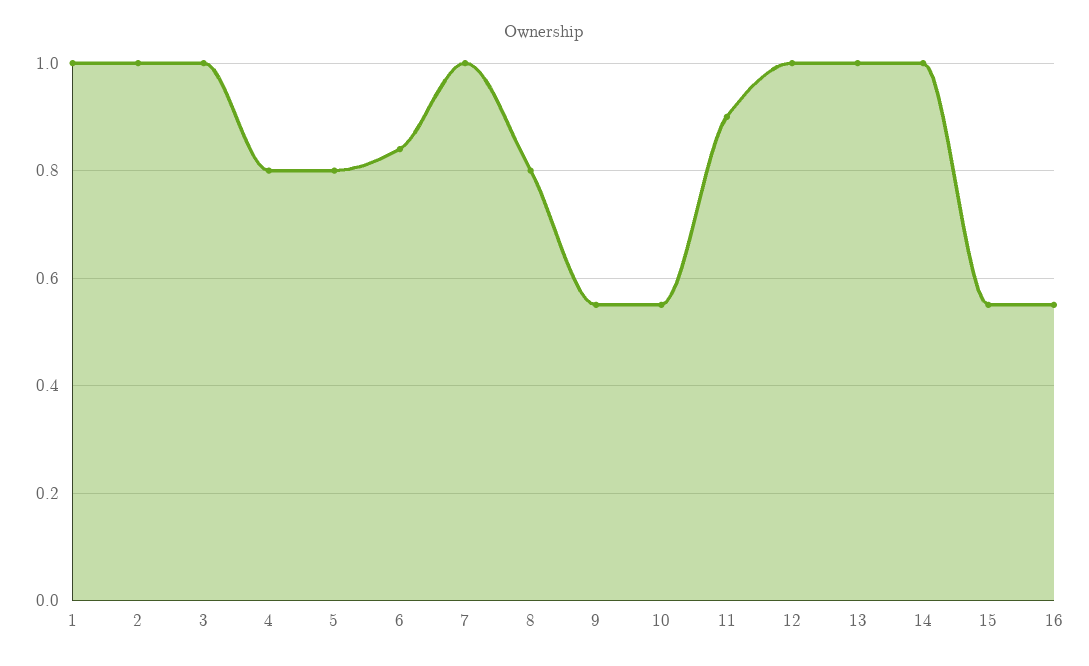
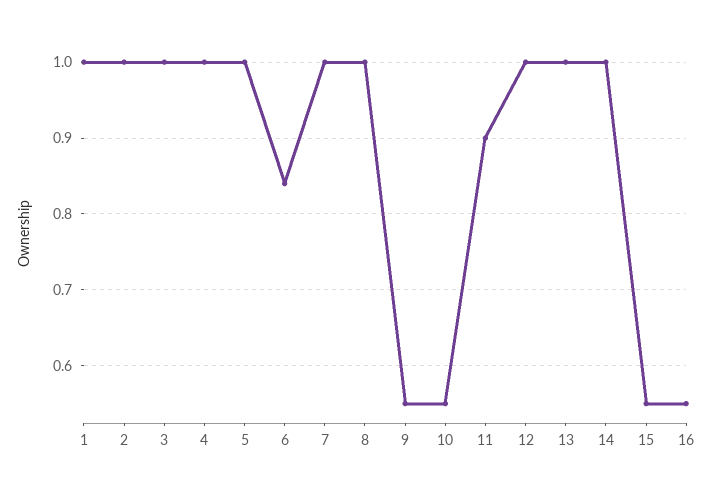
4: 0.8 -> 1
5: 0.8 -> 1
8: 0.8 -> 1

